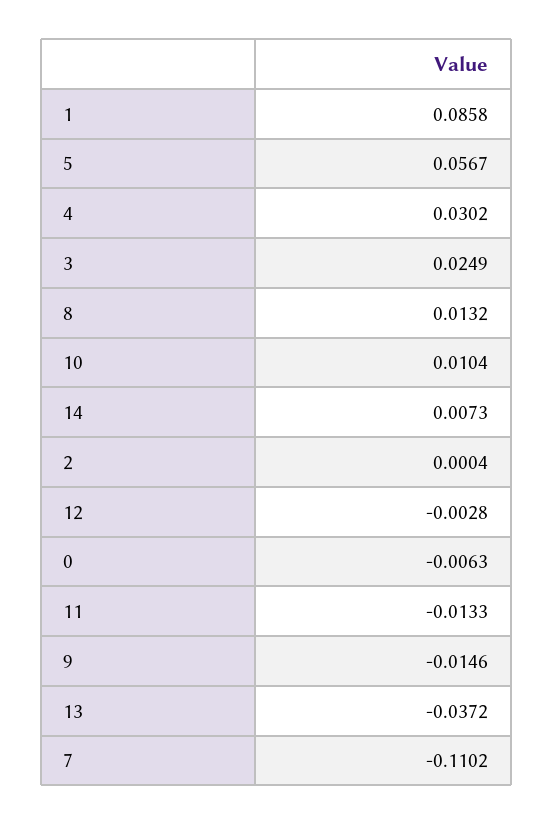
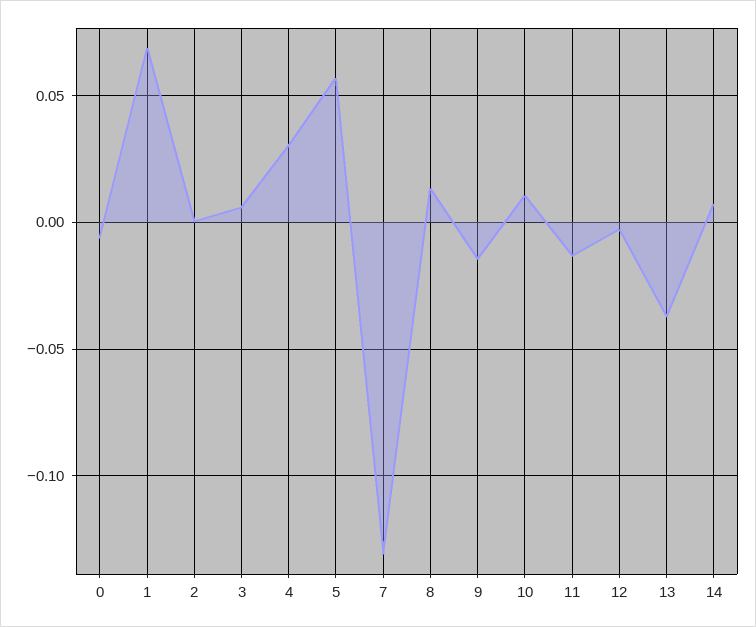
1: 0.0858 -> 0.07
3: 0.0249 -> 0.005
7: -0.1102 -> -0.13

